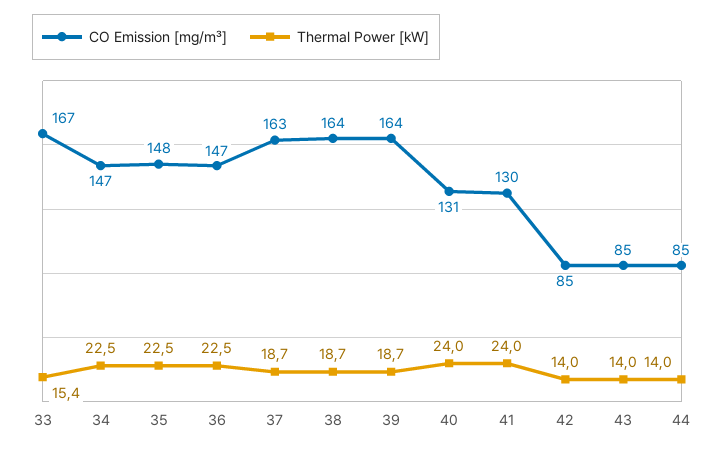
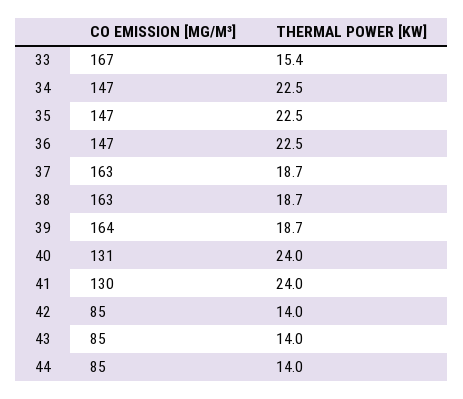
CO Emission [mg/m³], 35: 148 -> 147
CO Emission [mg/m³], 38: 164 -> 163

